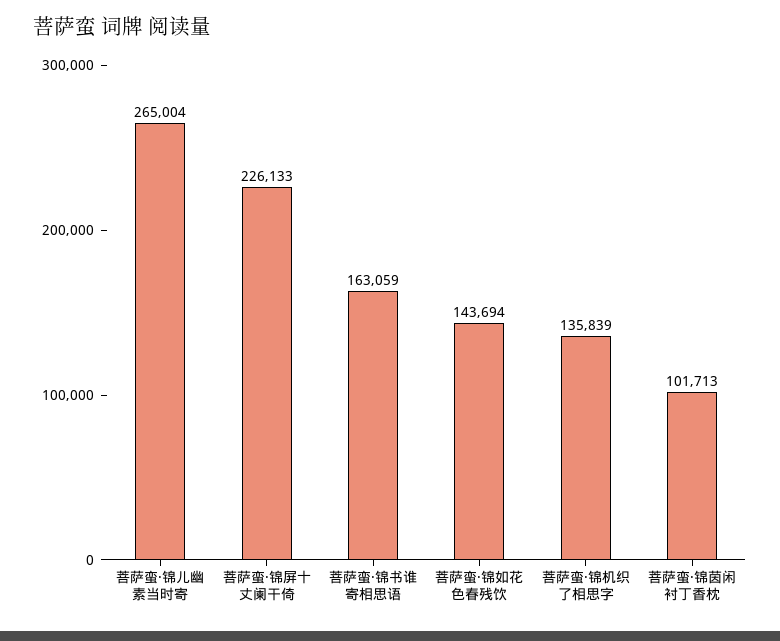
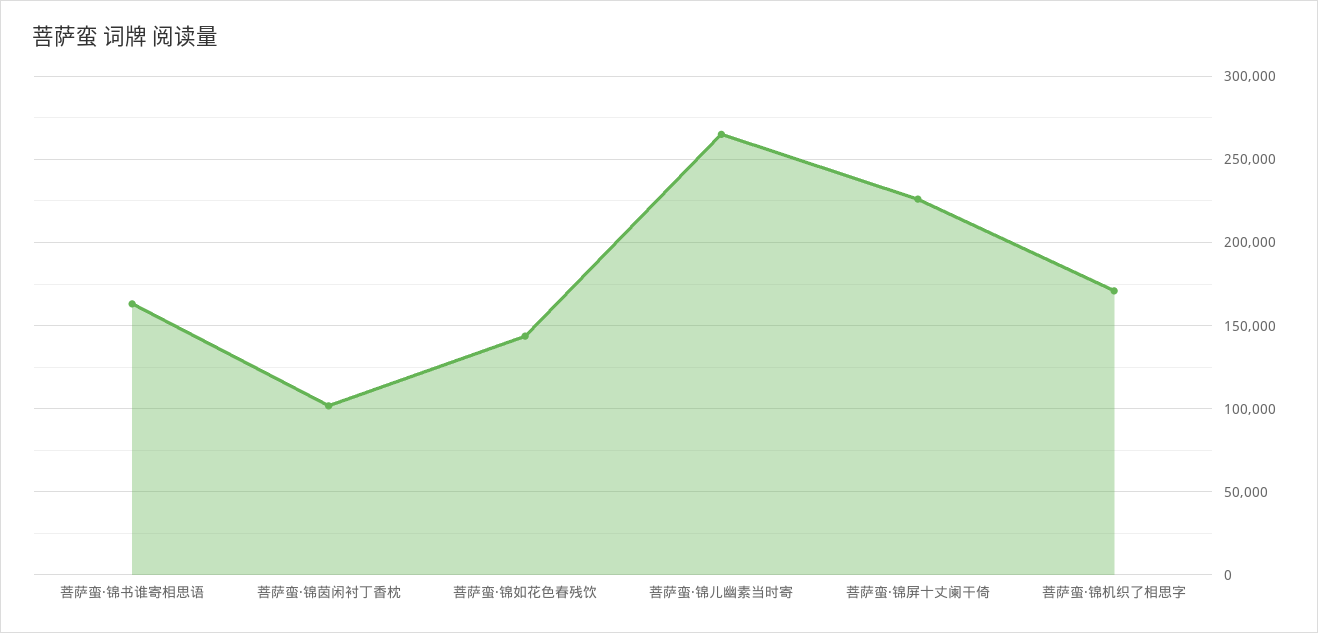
菩萨蛮·锦机织了相思字: 135839 -> 170000

